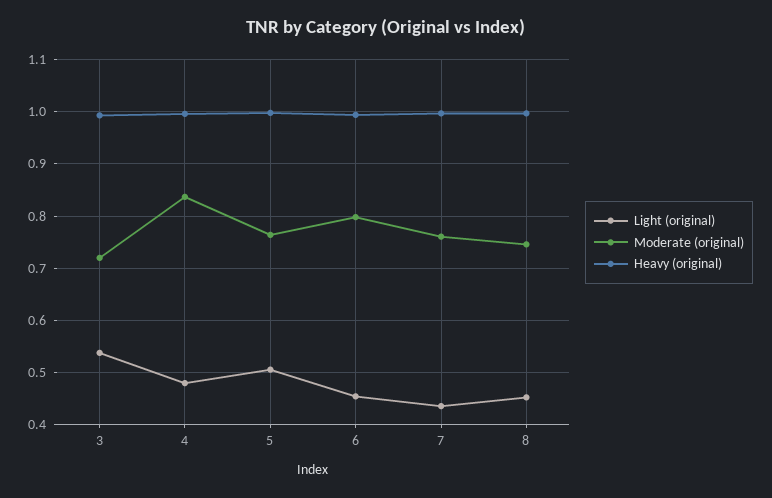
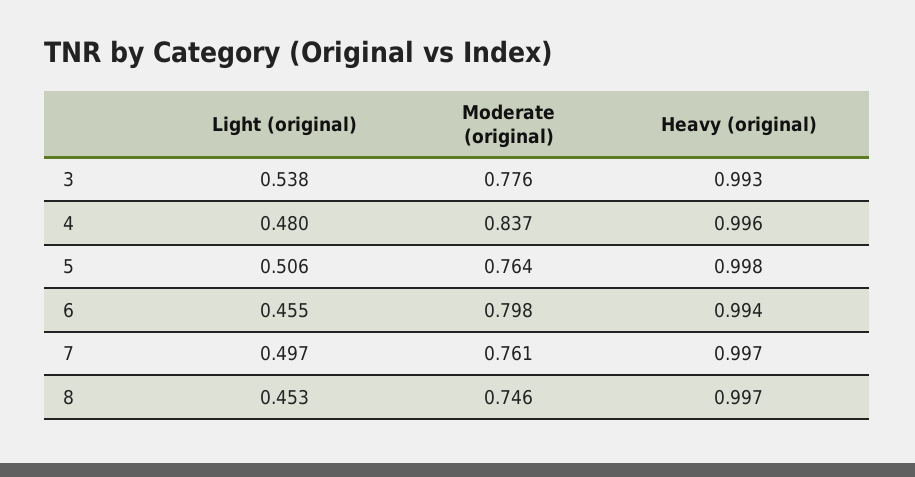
Moderate (original), 3: 0.72 -> 0.776
Light (original), 7: 0.44 -> 0.497

